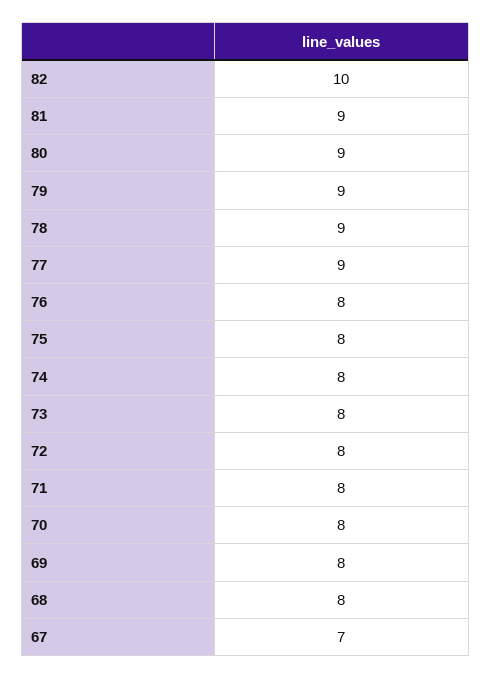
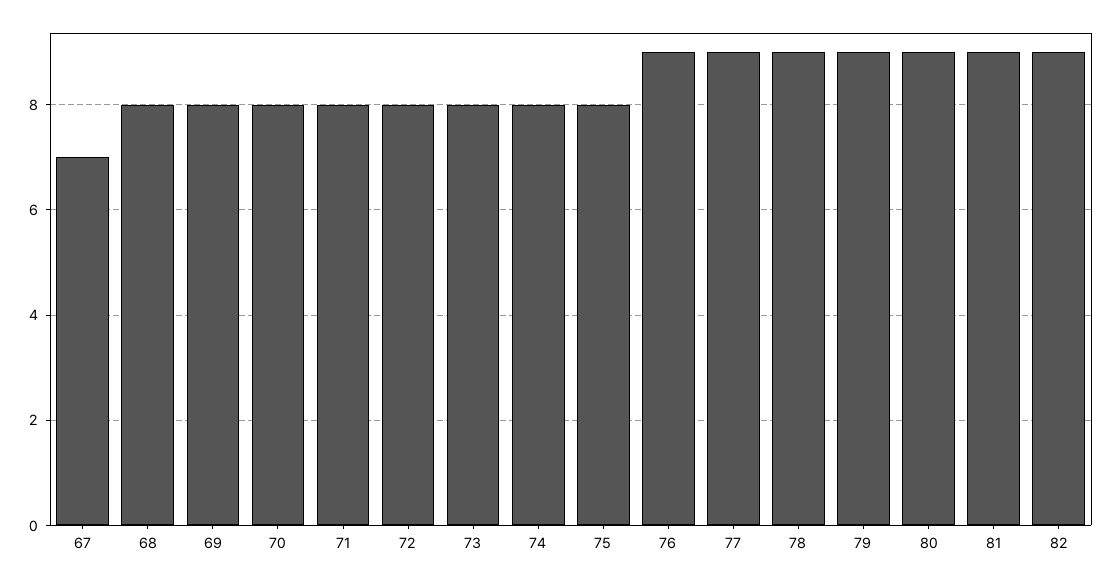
82: 10 -> 9
76: 8 -> 9

